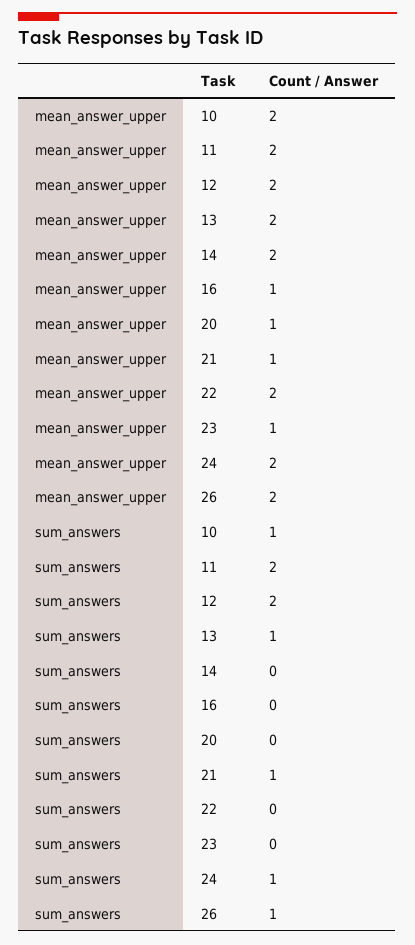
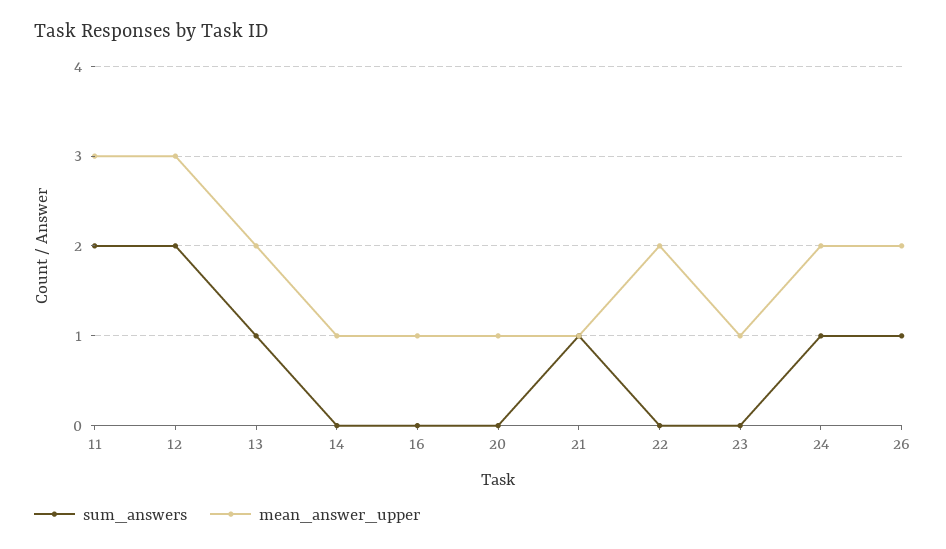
mean_answer_upper, 10: 2 -> none
mean_answer_upper, 11: 2 -> 3
mean_answer_upper, 12: 2 -> 3
mean_answer_upper, 14: 2 -> 1
sum_answers, 10: 1 -> none

